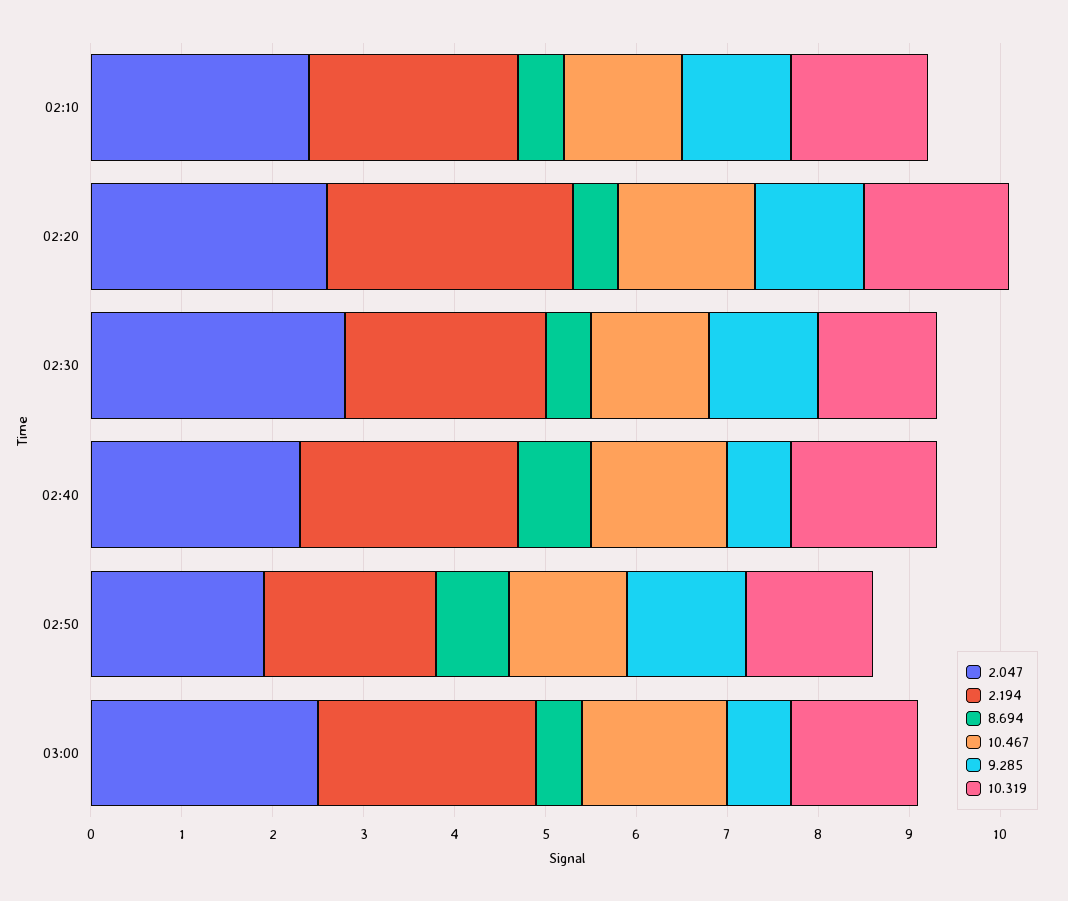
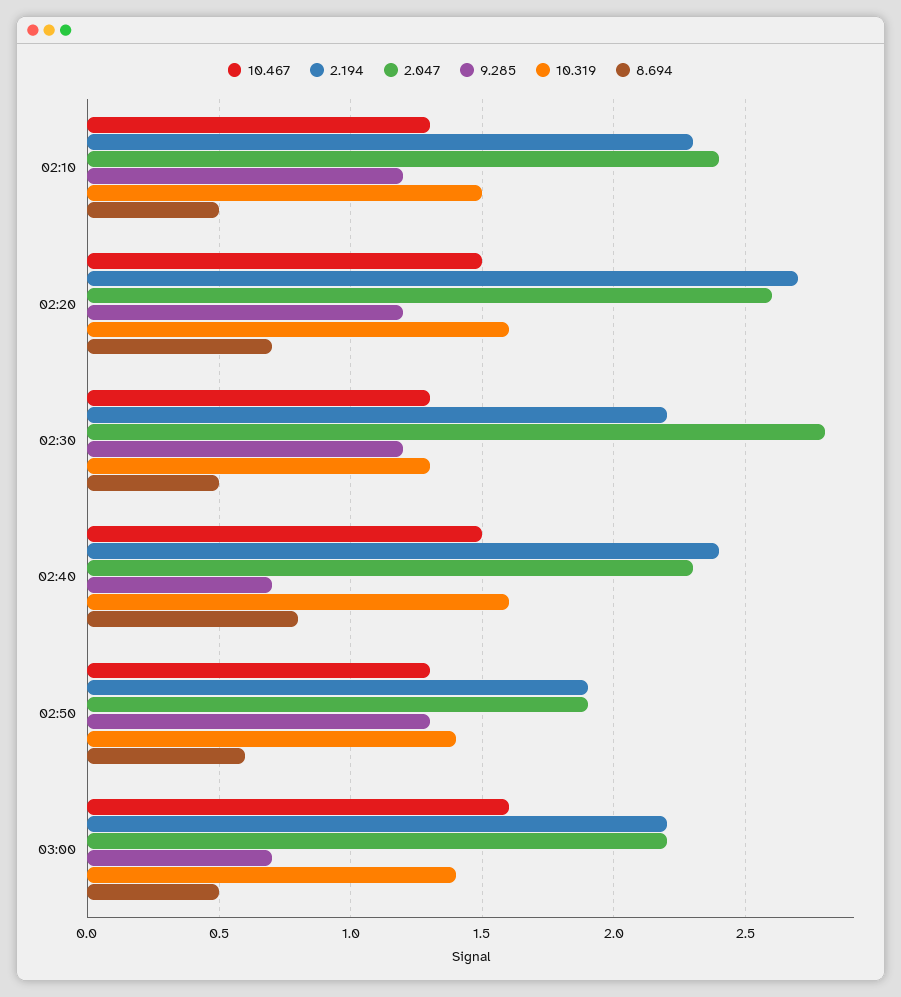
8.694, 02:20: 0.5 -> 0.7
8.694, 02:50: 0.8 -> 0.6
2.047, 03:00: 2.5 -> 2.2
2.194, 03:00: 2.4 -> 2.2

